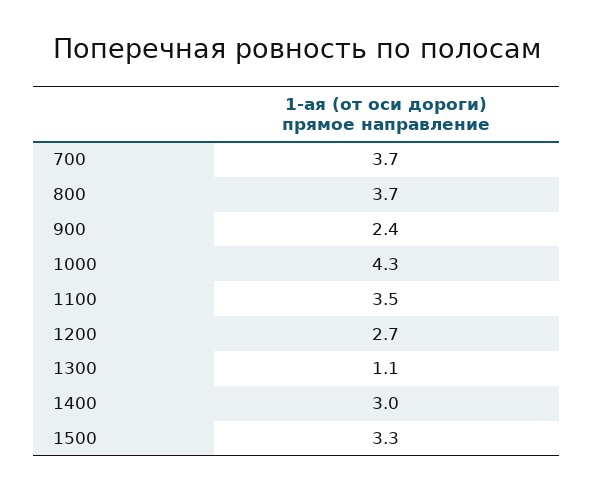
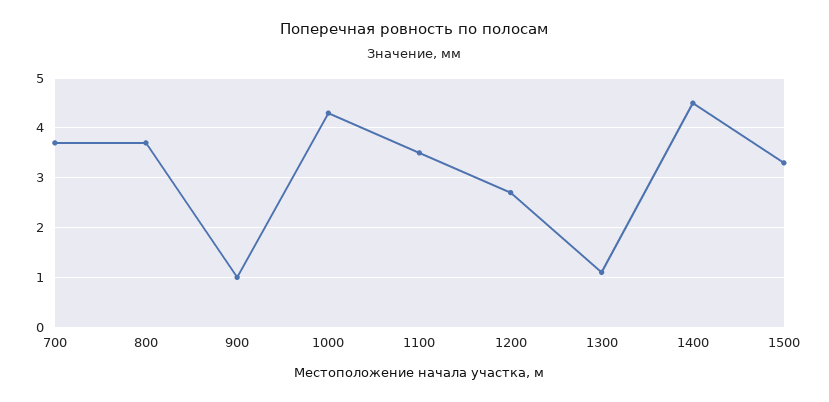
900: 2.4 -> 1
1400: 3 -> 4.5

